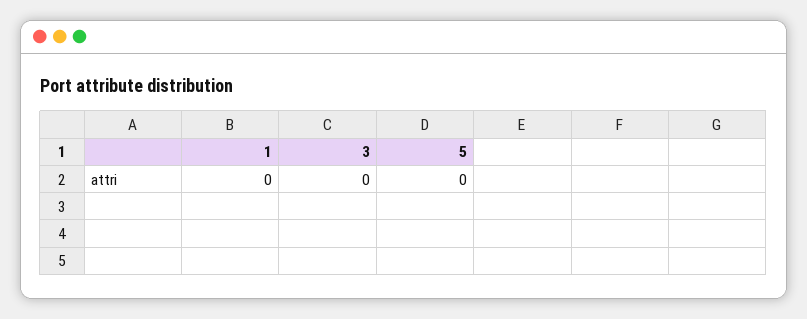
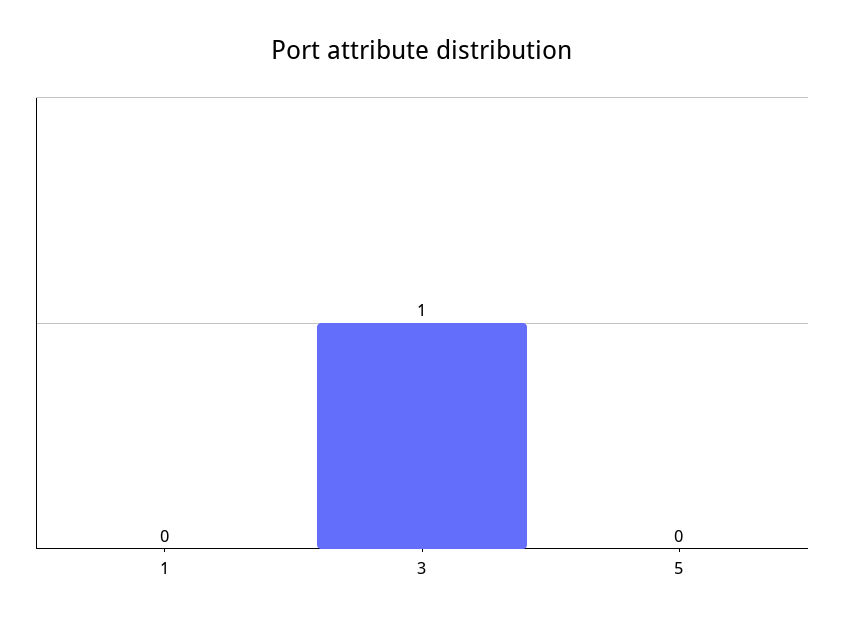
3: 0 -> 1

